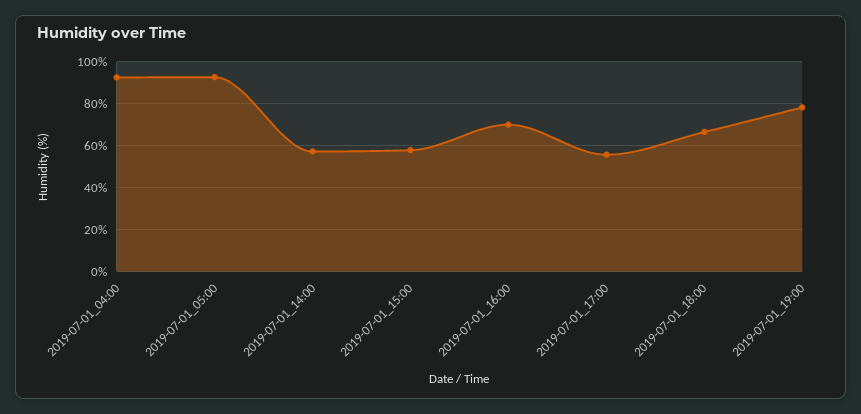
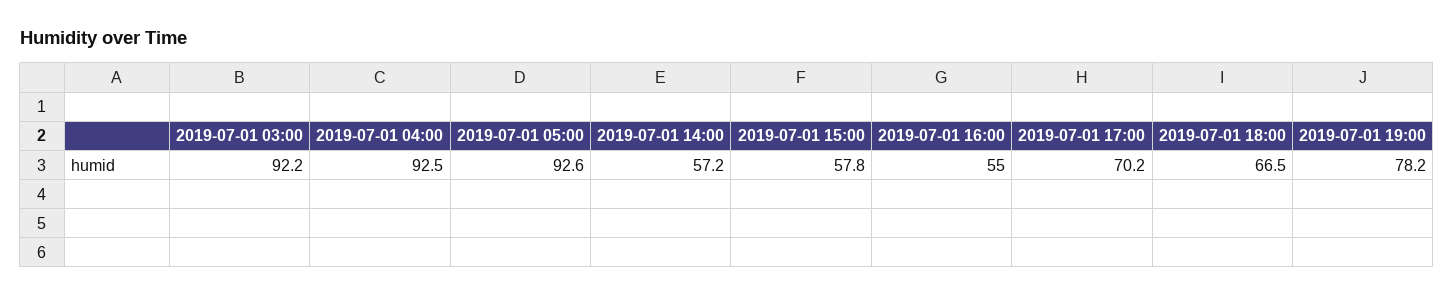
2019-07-01_16:00: 70 -> 55
2019-07-01_17:00: 55 -> 70.2
2019-07-01 03:00: none -> 92.2

